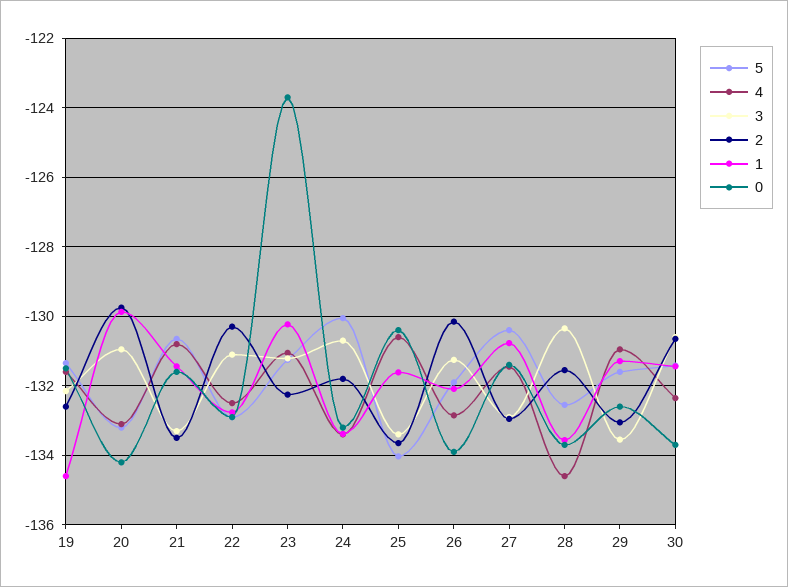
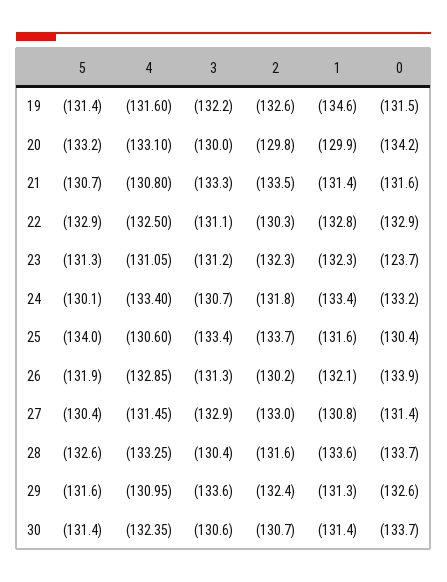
3, 20: -131 -> -130
1, 23: -130.2 -> -132.3
4, 28: -134.6 -> -133.25
2, 29: -133 -> -132.4

